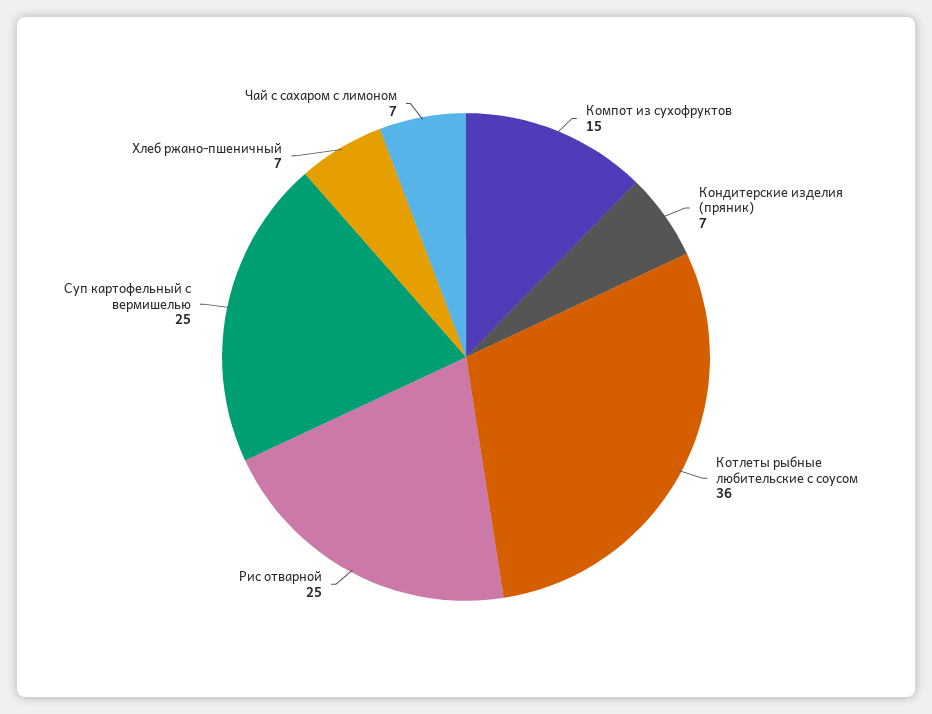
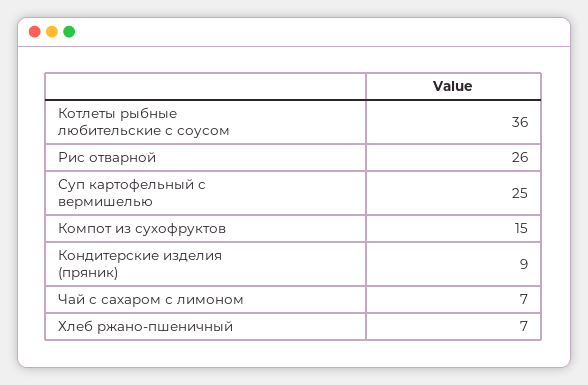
Кондитерские изделия (пряник): 7 -> 9
Рис отварной: 25 -> 26

